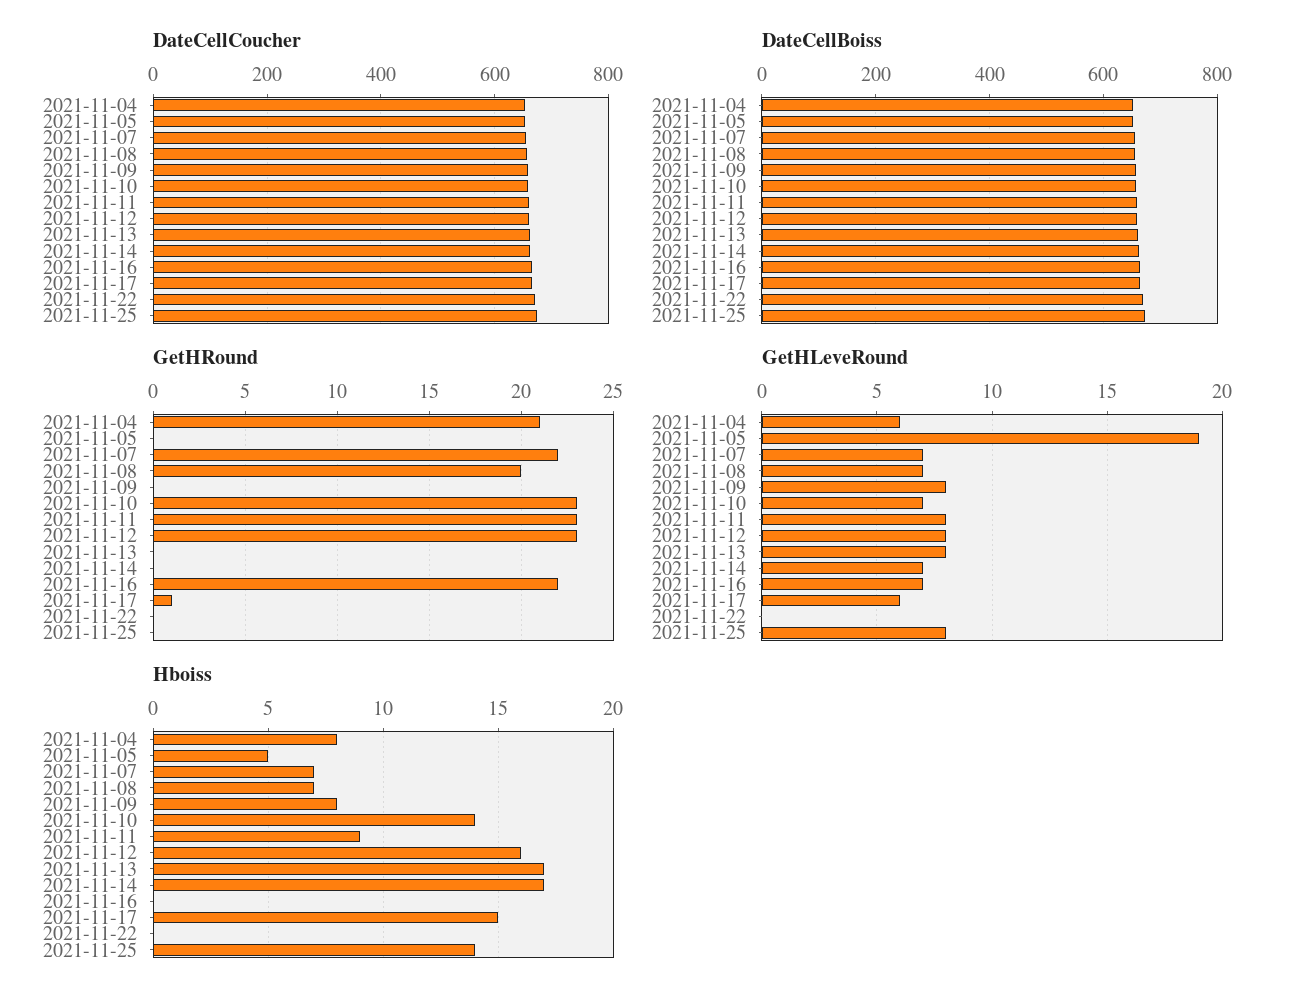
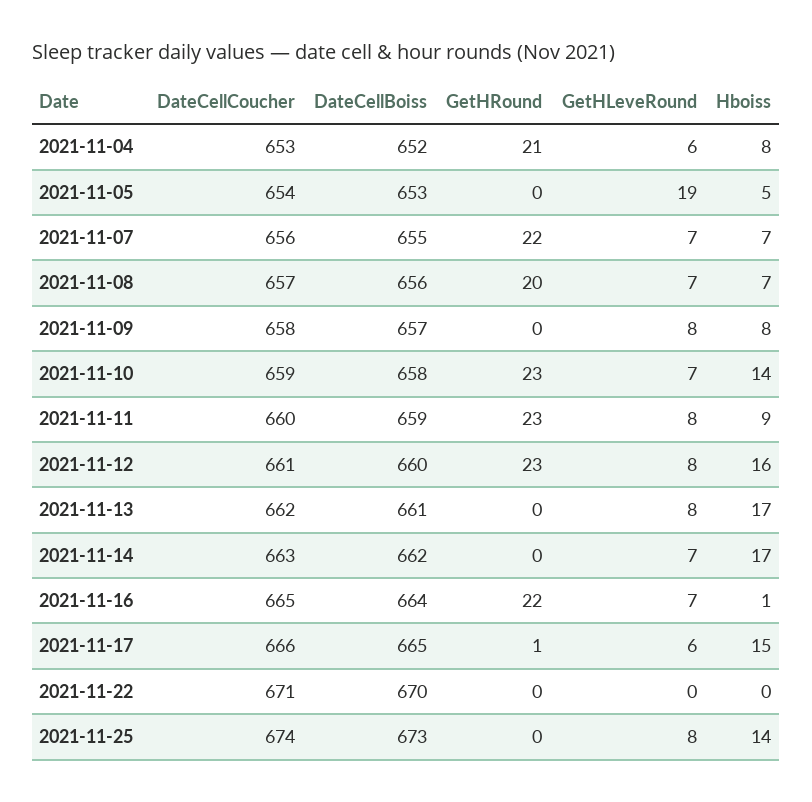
Hboiss, 2021-11-16: 0 -> 1

